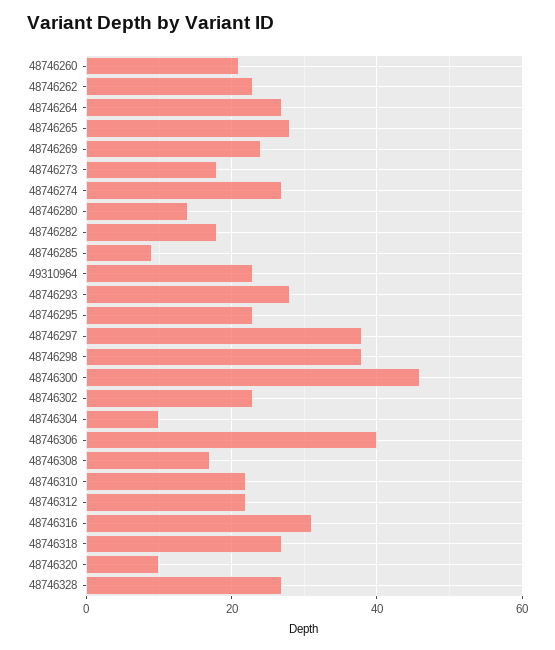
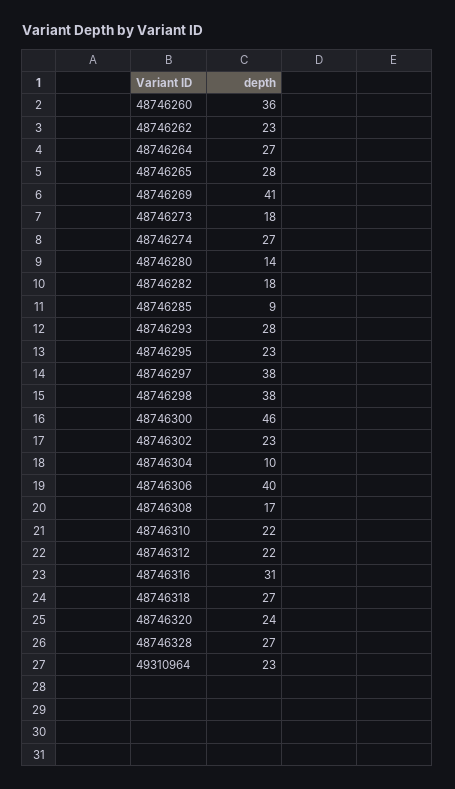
48746260: 20 -> 36
48746269: 25 -> 41
48746320: 10 -> 24

